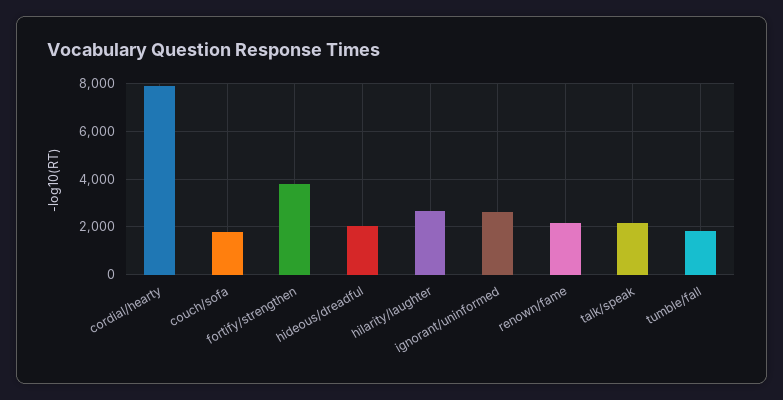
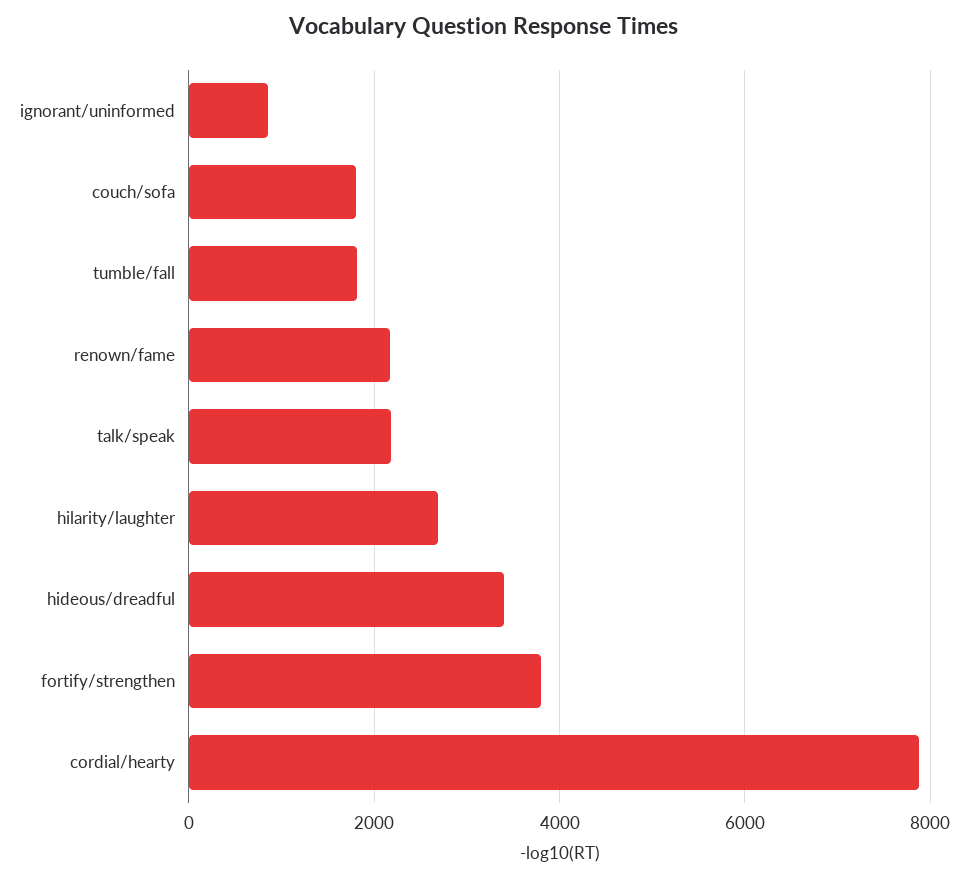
hideous/dreadful: 2000 -> 3400
ignorant/uninformed: 2500 -> 800

